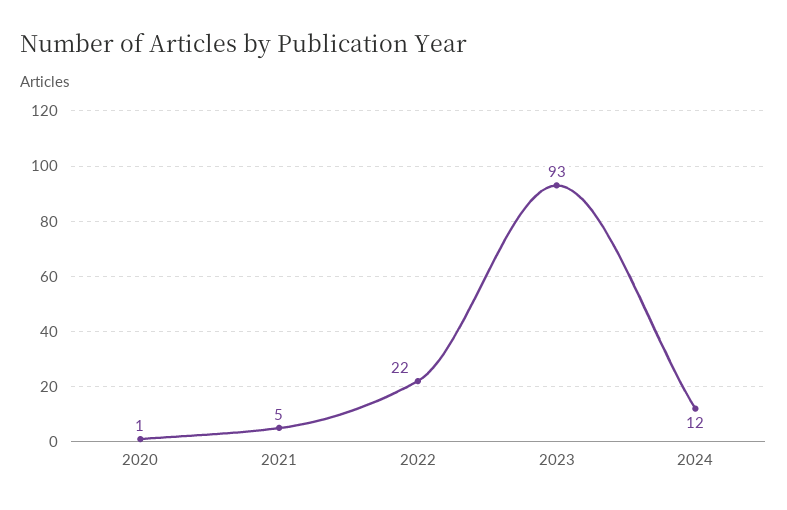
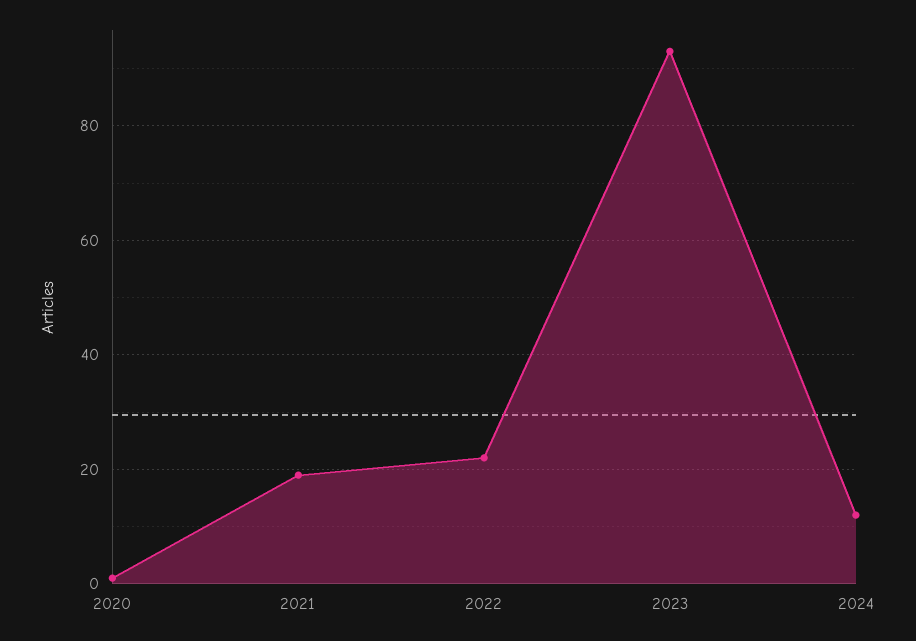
2021: 5 -> 20

